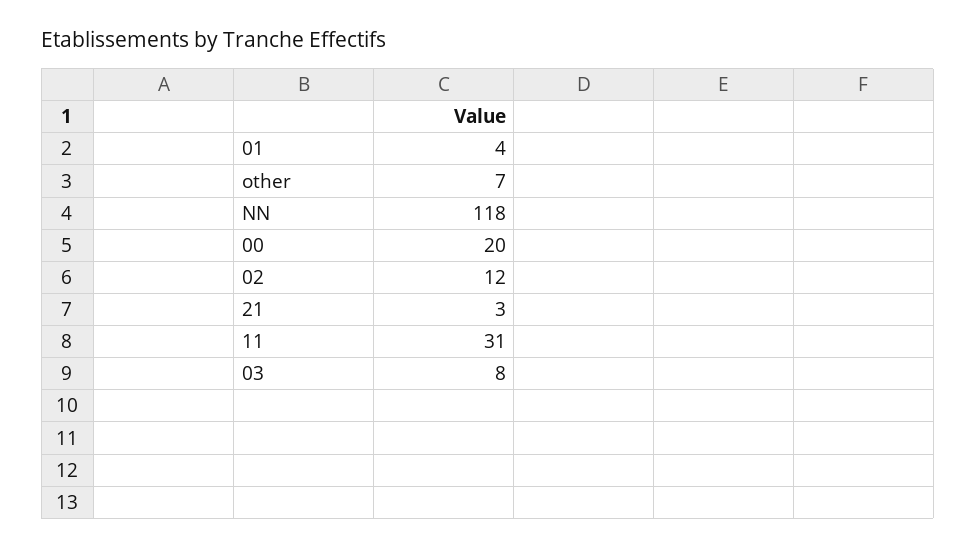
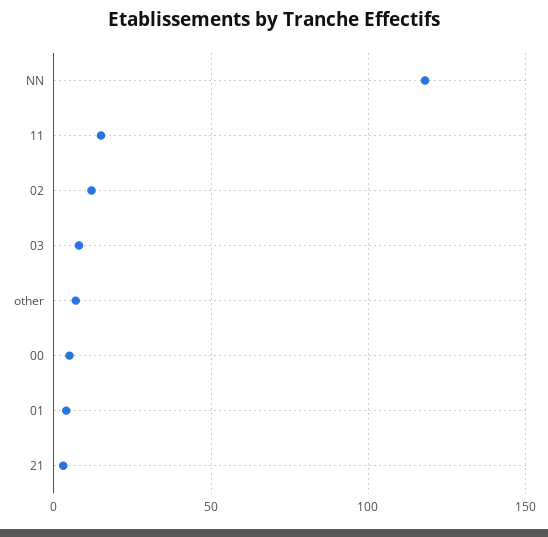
00: 20 -> 5
11: 31 -> 15

